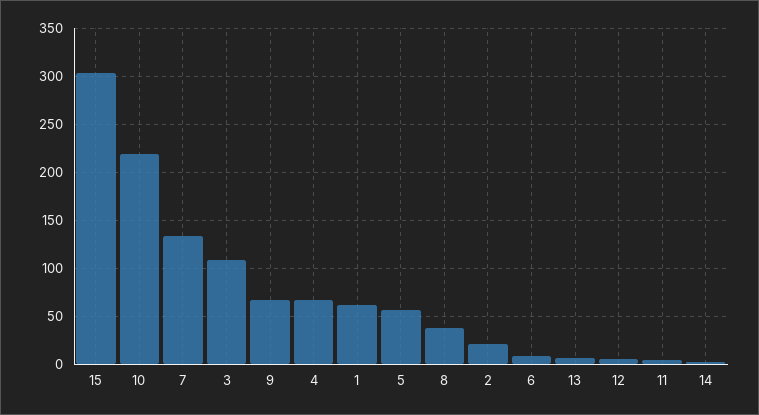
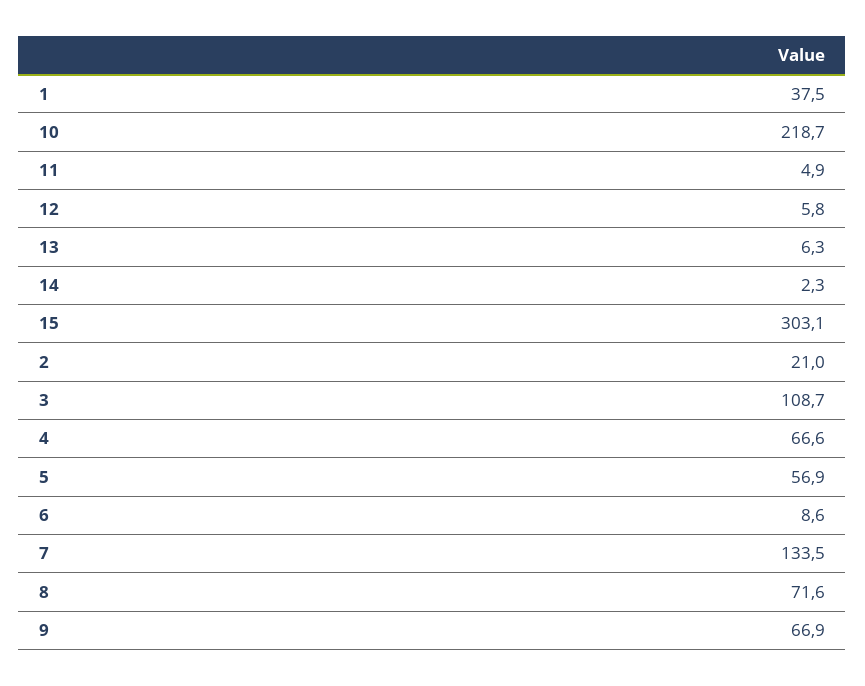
1: 60 -> 37.5
8: 40 -> 71.6

